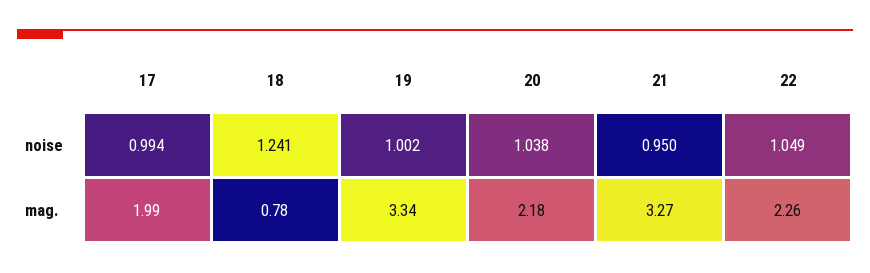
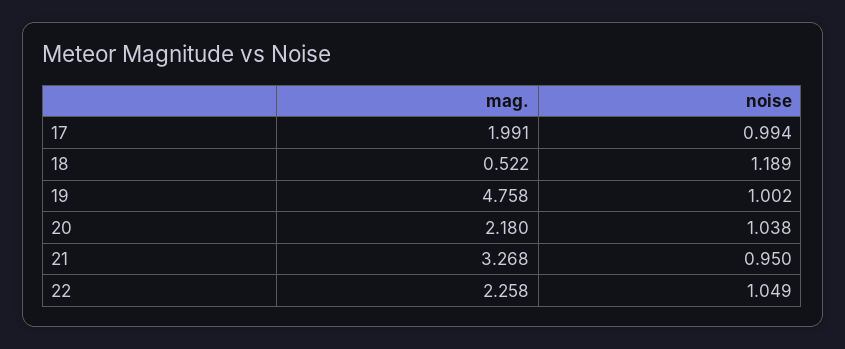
18, noise: 1.241 -> 1.189
18, mag.: 0.78 -> 0.522
19, mag.: 3.34 -> 4.758

